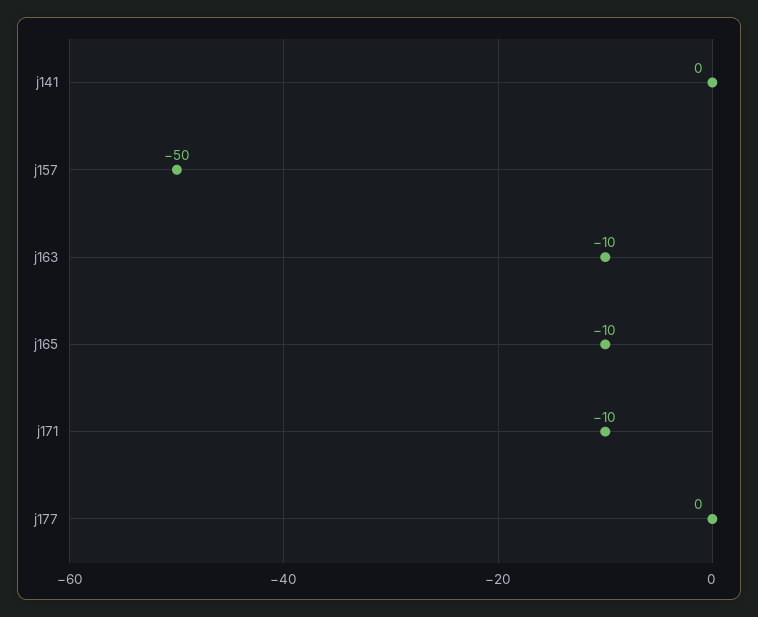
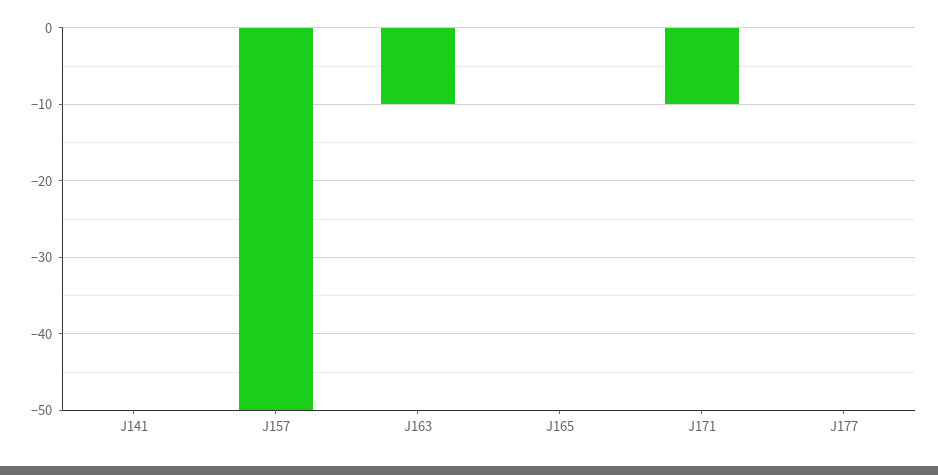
j165: -10 -> 0

